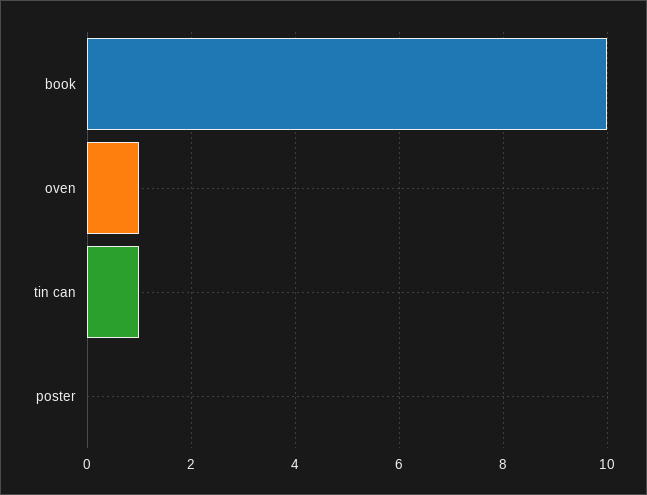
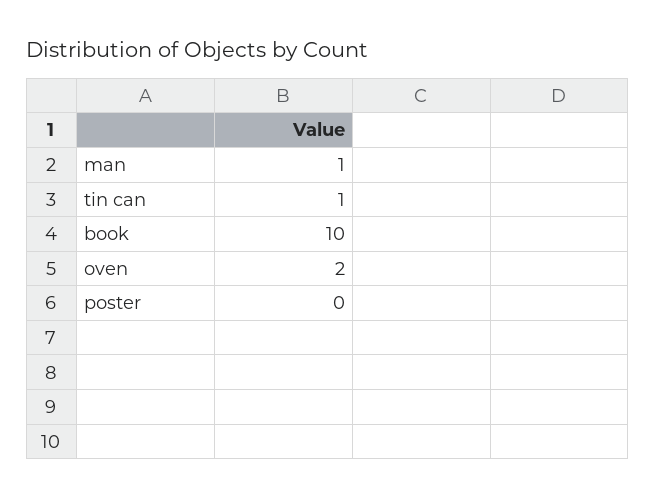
oven: 1 -> 2
man: none -> 1

